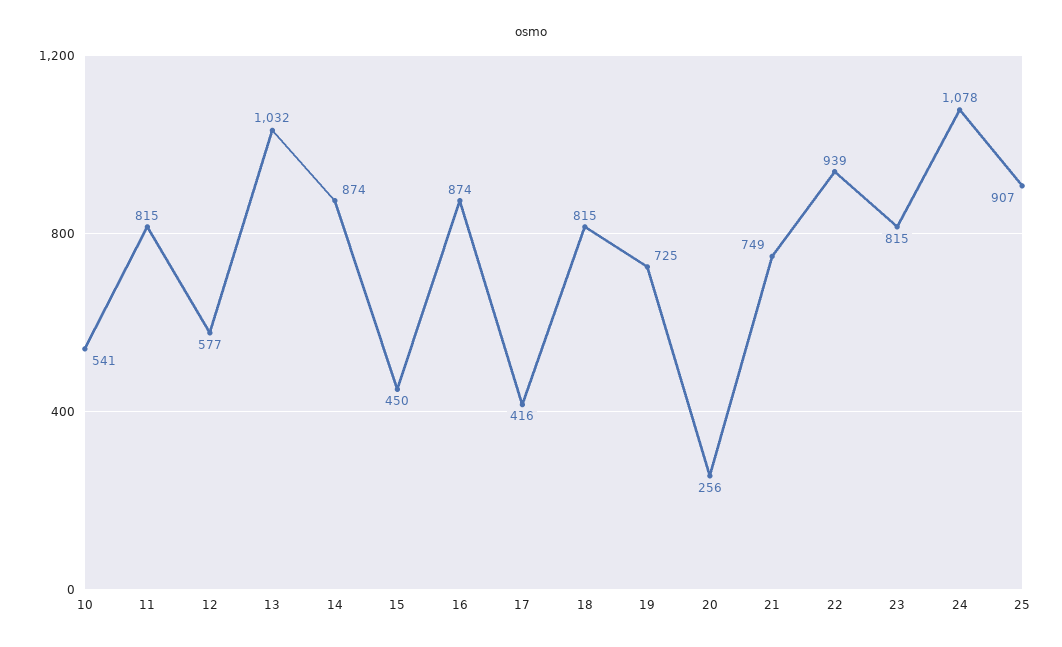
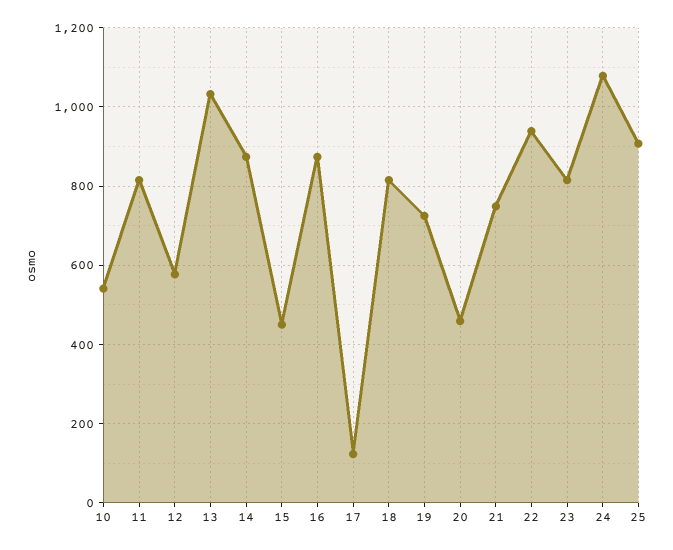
17: 416 -> 120
20: 256 -> 460

